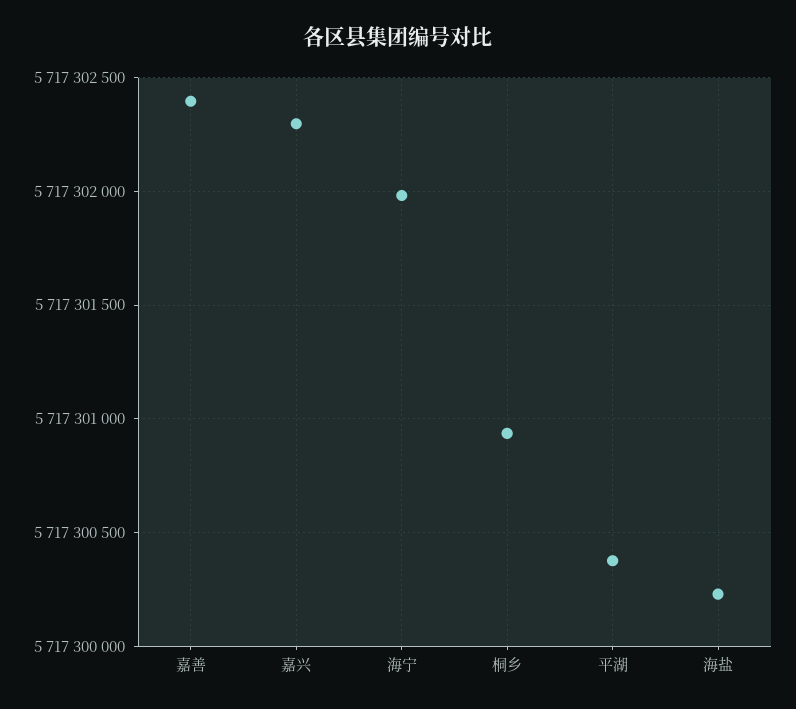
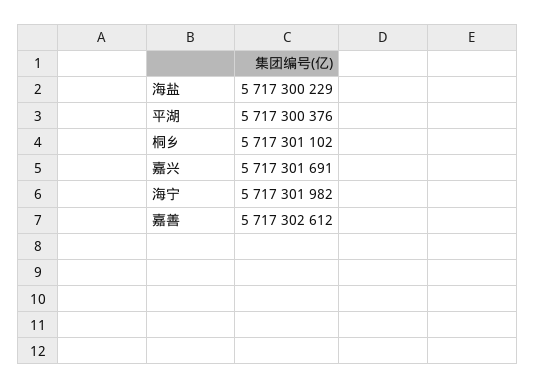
嘉善: 5717302400 -> 5717302612
嘉兴: 5717302300 -> 5717301691
桐乡: 5717300950 -> 5717301102

